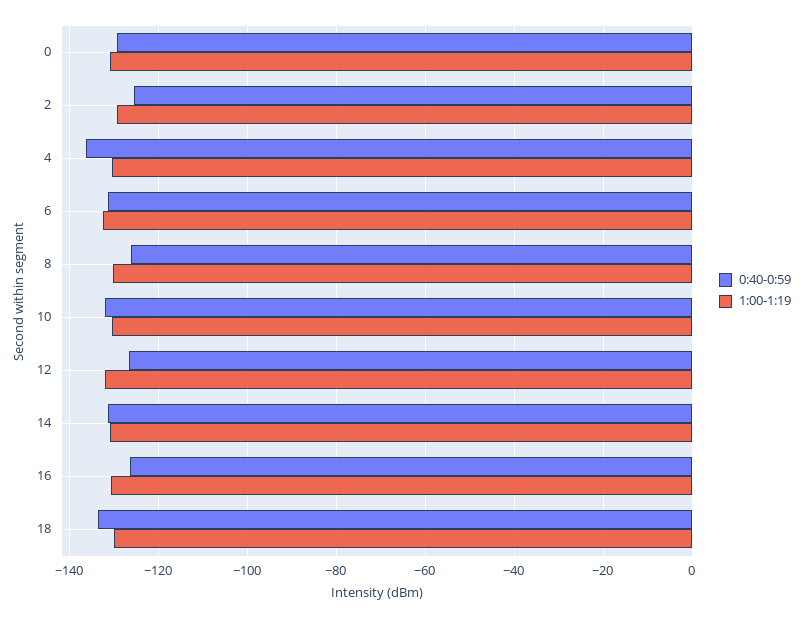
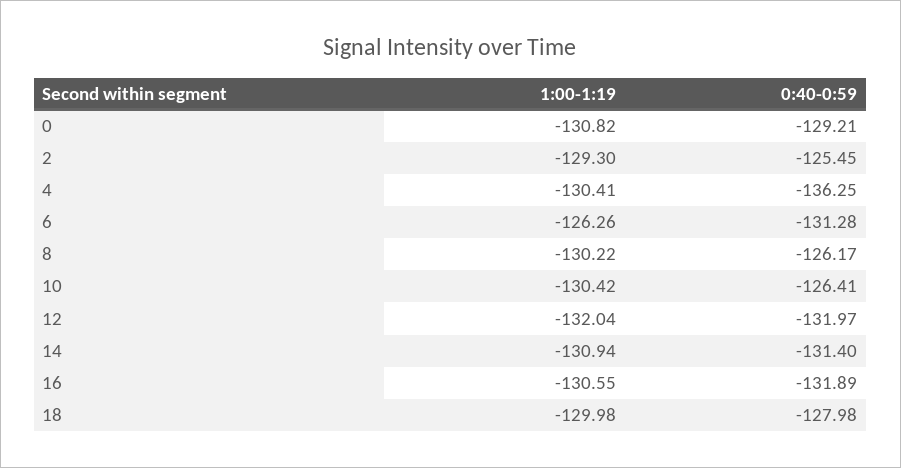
1:00-1:19, 6: -132 -> -126.26
0:40-0:59, 10: -132 -> -126.41
0:40-0:59, 12: -126 -> -131.97
0:40-0:59, 16: -126 -> -131.89
0:40-0:59, 18: -134 -> -127.98

